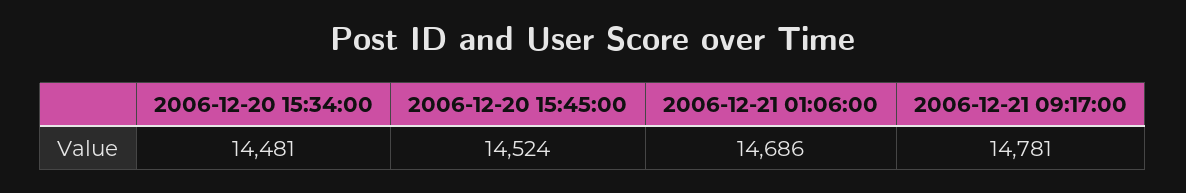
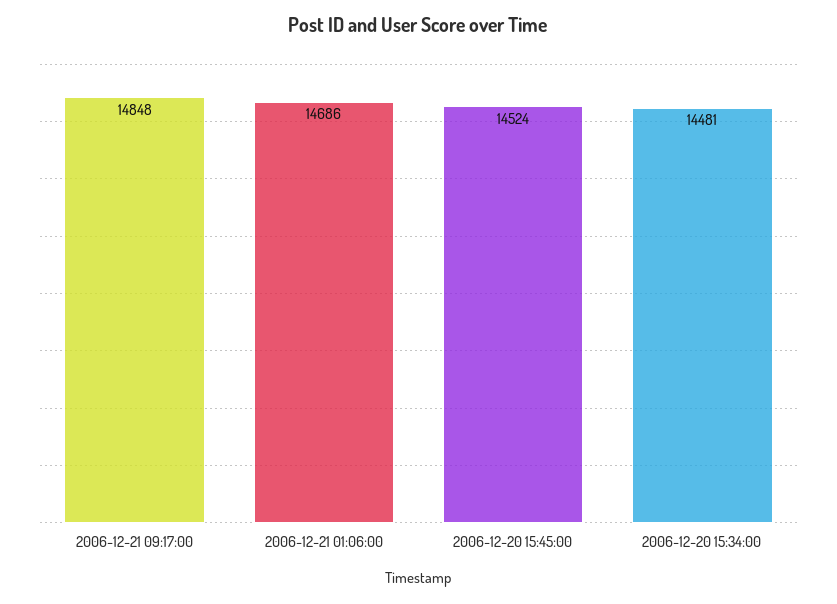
2006-12-21 09:17:00: 14781 -> 14848

